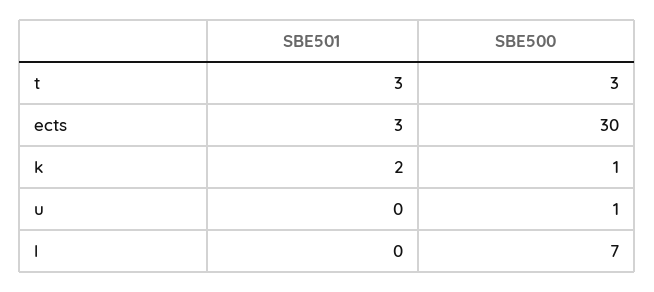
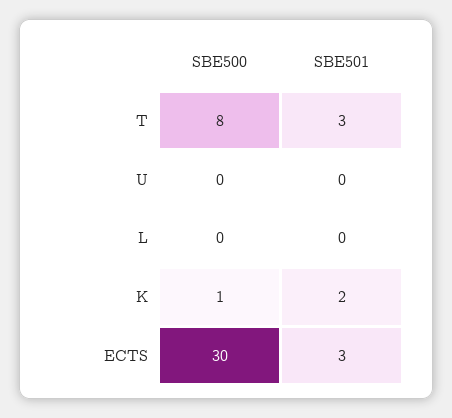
SBE500, t: 3 -> 8
SBE500, u: 1 -> 0
SBE500, l: 7 -> 0

